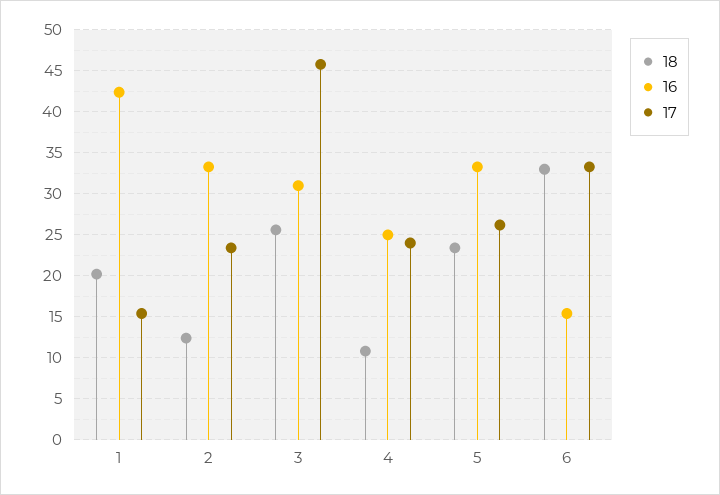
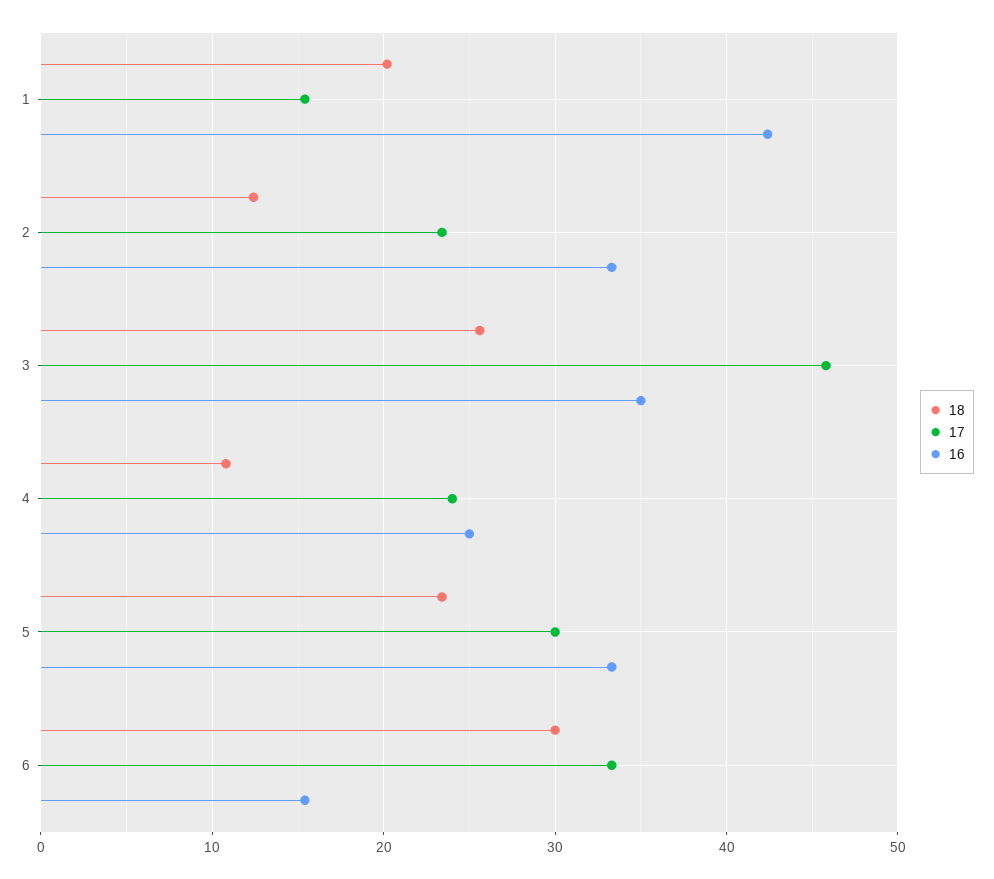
16, 3: 31 -> 35
17, 5: 26 -> 30
18, 6: 33 -> 30

